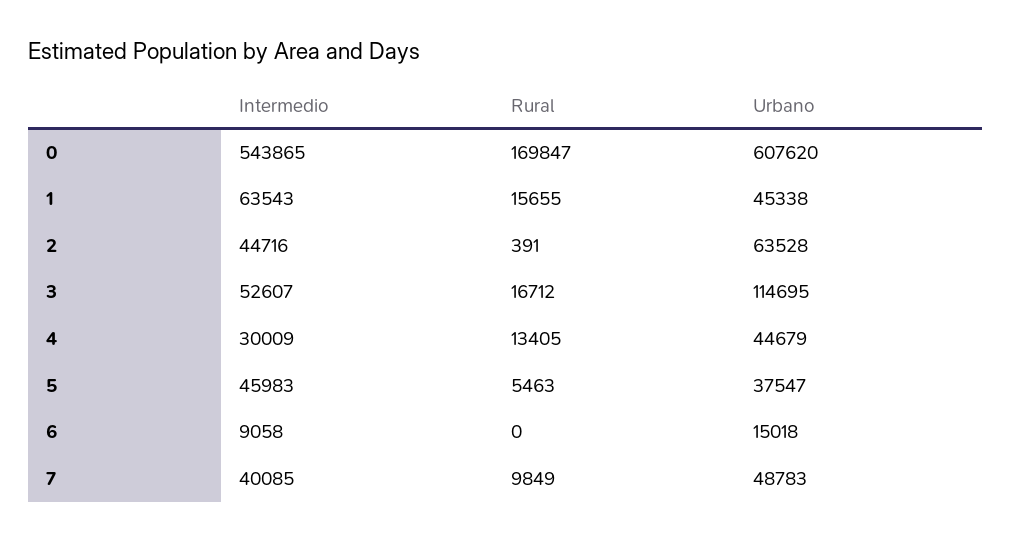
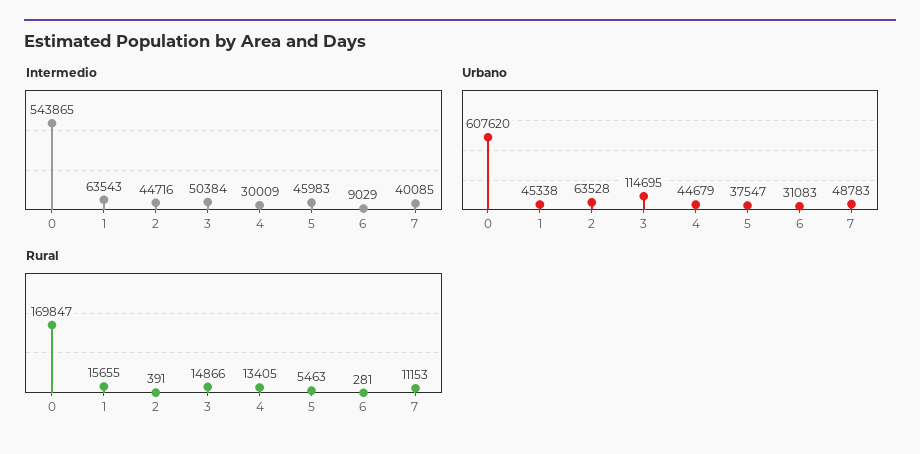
Intermedio, 3: 52607 -> 50384
Rural, 3: 16712 -> 14866
Intermedio, 6: 9058 -> 9029
Rural, 6: 0 -> 281
Urbano, 6: 15018 -> 31083
Rural, 7: 9849 -> 11153

